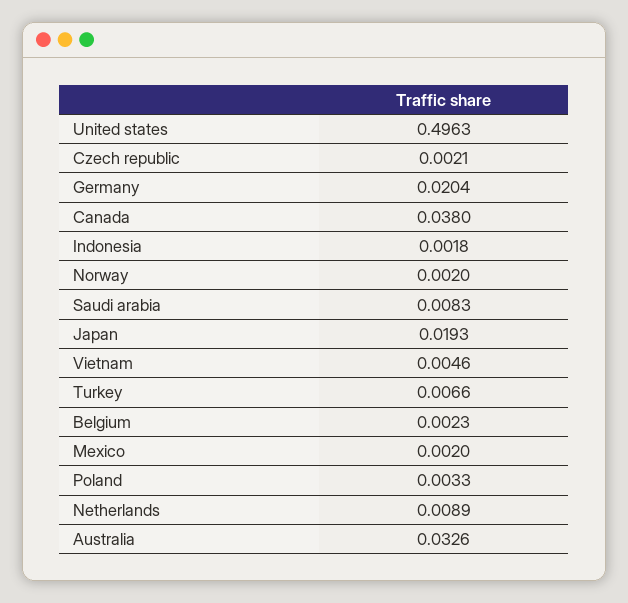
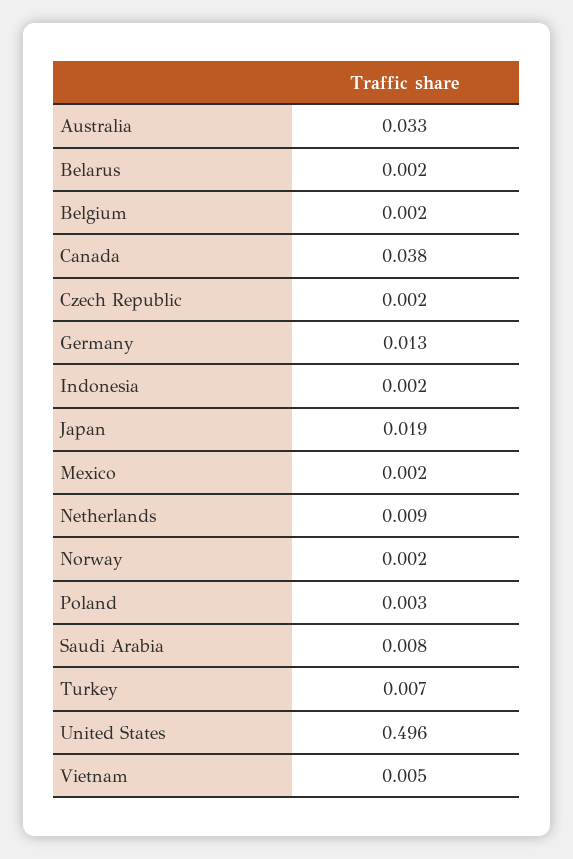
Germany: 0.0204 -> 0.013
Belarus: none -> 0.002

